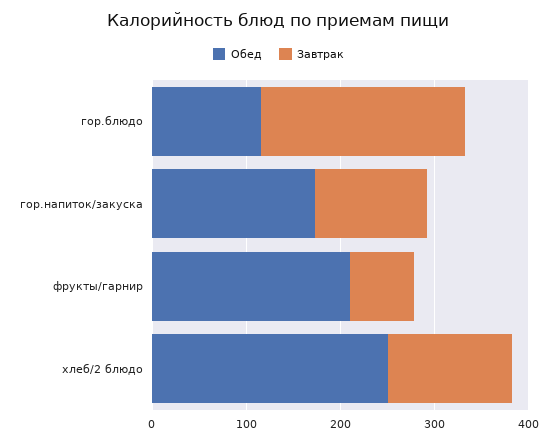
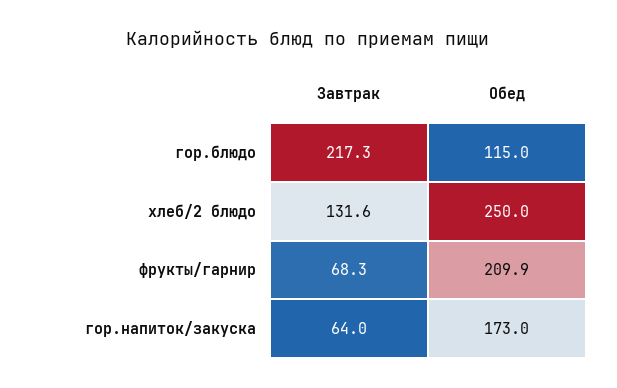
Завтрак, гор.напиток/закуска: 120 -> 64

